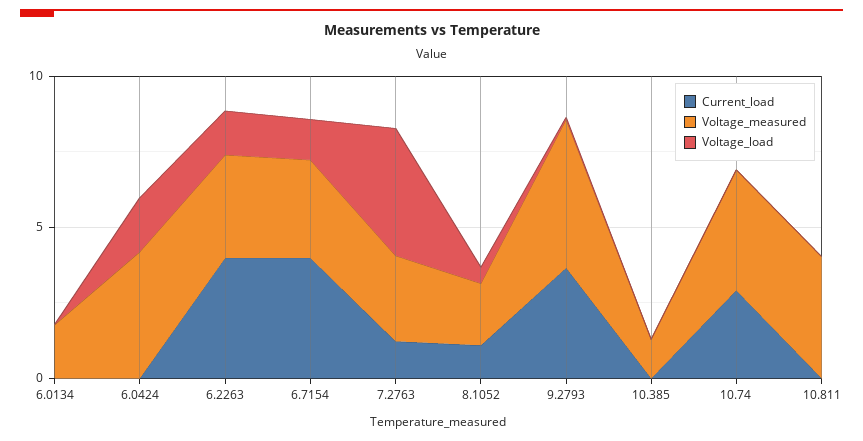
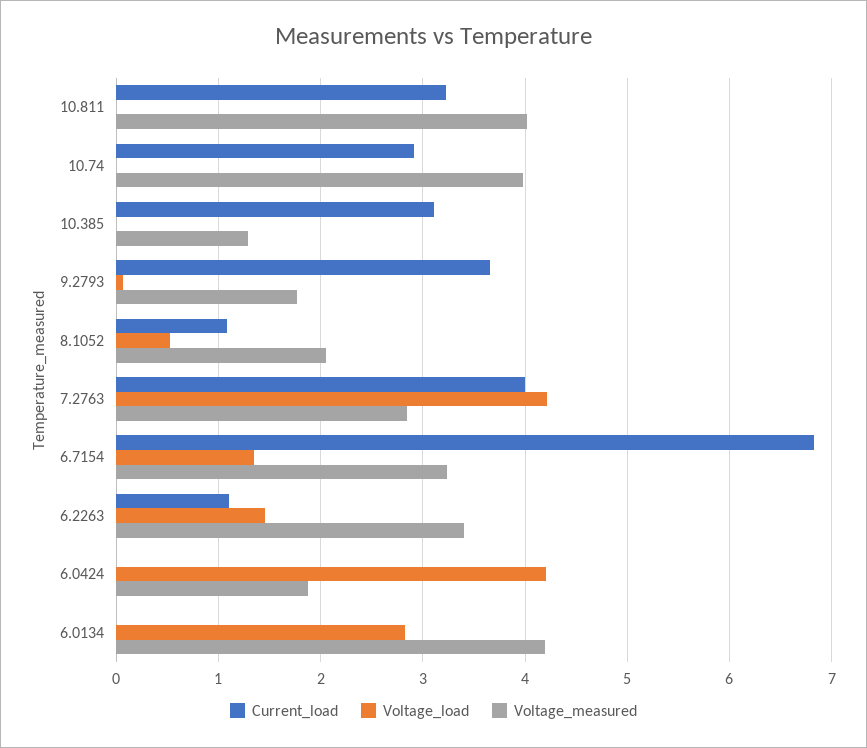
Voltage_measured, 6.0134: 2 -> 4.2
Voltage_load, 6.0134: 0 -> 2.8
Voltage_measured, 6.0424: 4 -> 1.9
Voltage_load, 6.0424: 2 -> 4.2
Current_load, 6.2263: 4 -> 1.1
Current_load, 6.7154: 4 -> 6.8
Current_load, 7.2763: 1 -> 4
Voltage_measured, 9.2793: 5 -> 1.8
Current_load, 10.385: 0 -> 3.1
Current_load, 10.811: 0 -> 3.2

